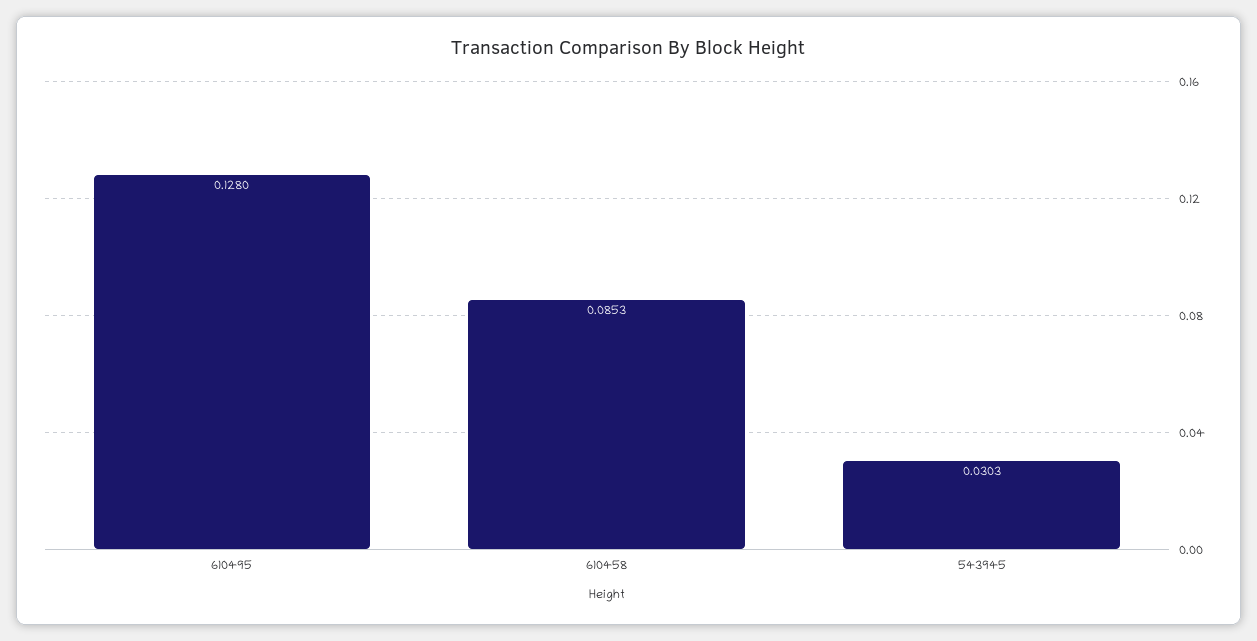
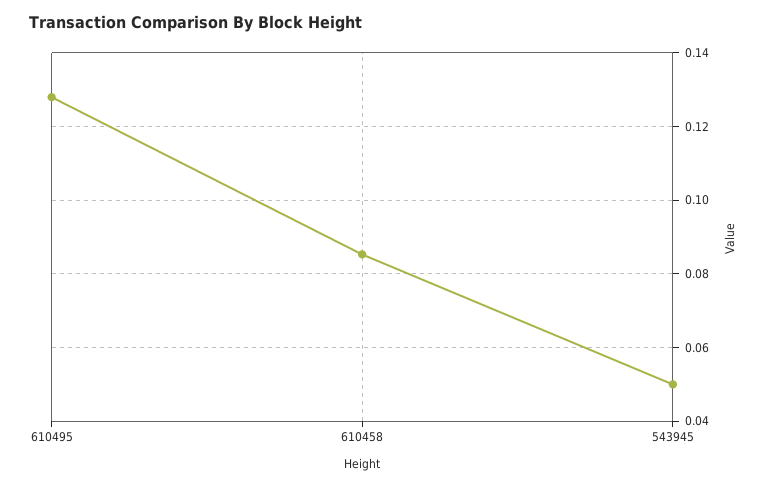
543945: 0.0303 -> 0.05

